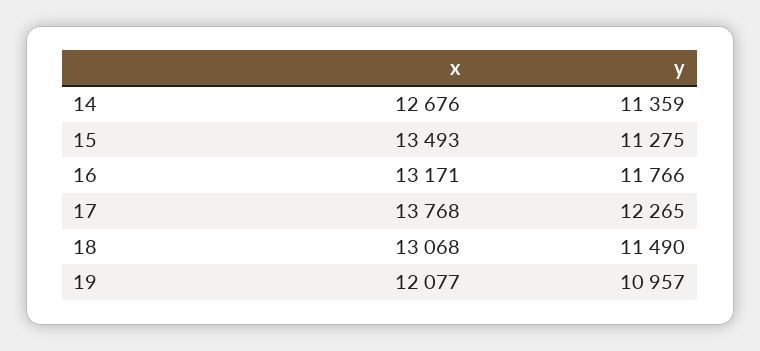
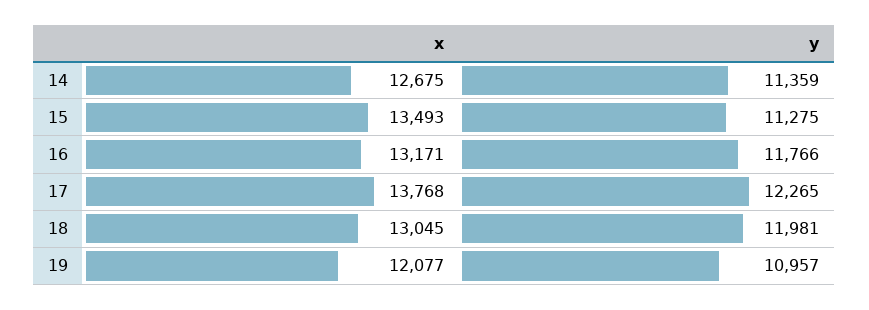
x, 14: 12676 -> 12675
x, 18: 13068 -> 13045
y, 18: 11490 -> 11981

